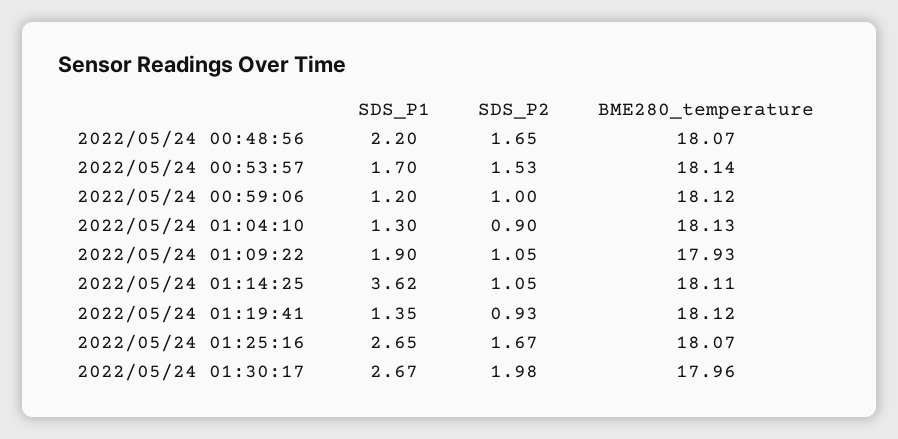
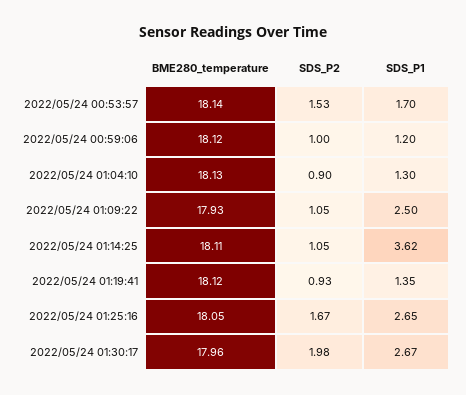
SDS_P1, 2022/05/24 00:48:56: 2.2 -> none
SDS_P2, 2022/05/24 00:48:56: 1.65 -> none
BME280_temperature, 2022/05/24 00:48:56: 18.07 -> none
SDS_P1, 2022/05/24 01:09:22: 1.9 -> 2.5
BME280_temperature, 2022/05/24 01:25:16: 18.07 -> 18.05

